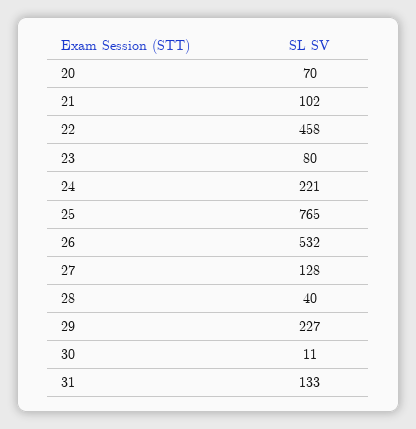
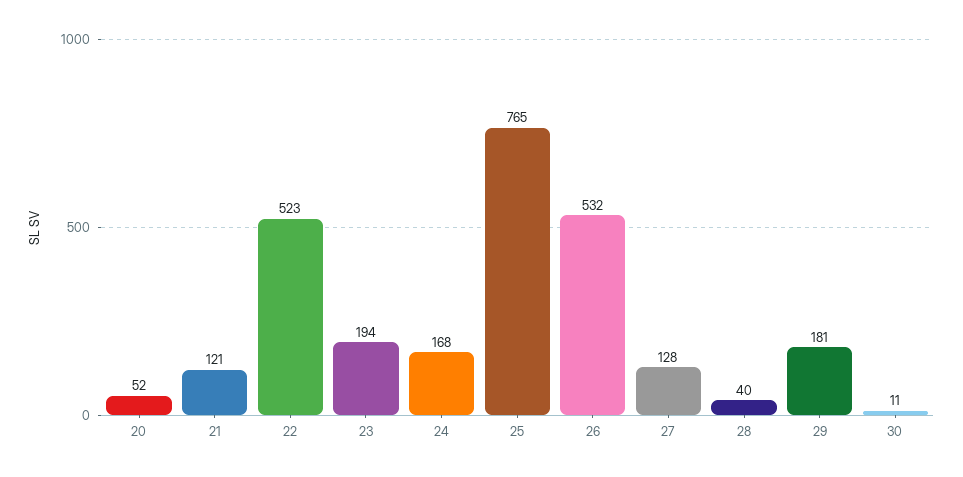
20: 70 -> 52
21: 102 -> 121
22: 458 -> 523
23: 80 -> 194
24: 221 -> 168
29: 227 -> 181
31: 133 -> none

